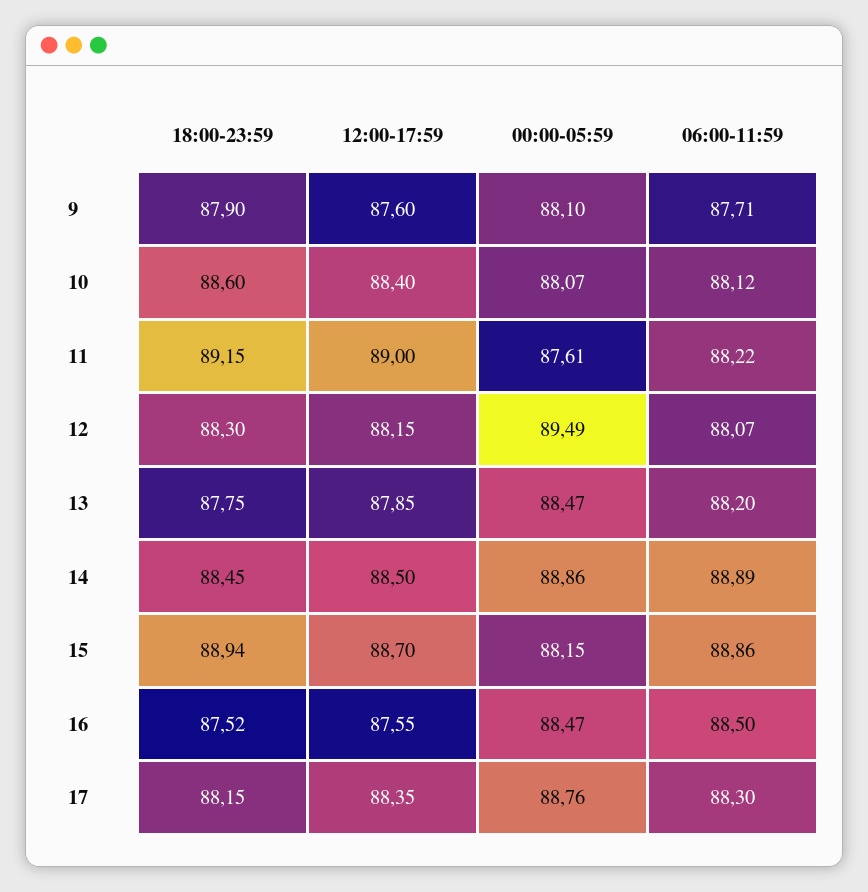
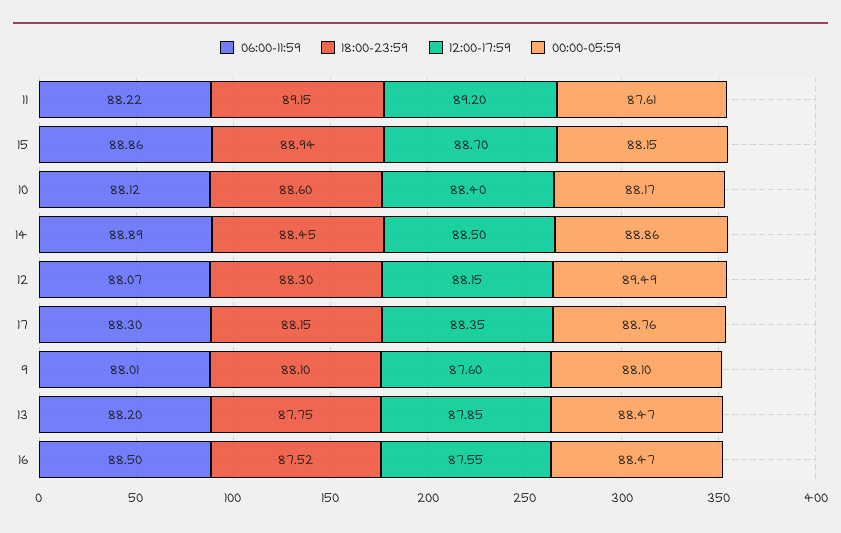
18:00-23:59, 9: 87.9 -> 88.1
06:00-11:59, 9: 87.71 -> 88.01
00:00-05:59, 10: 88.07 -> 88.17
12:00-17:59, 11: 89 -> 89.2

